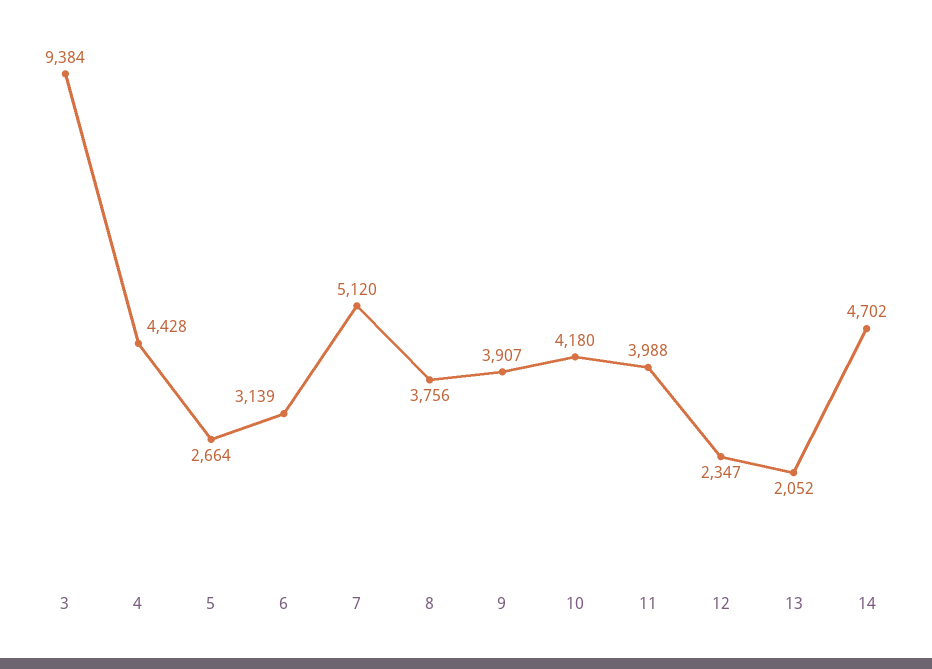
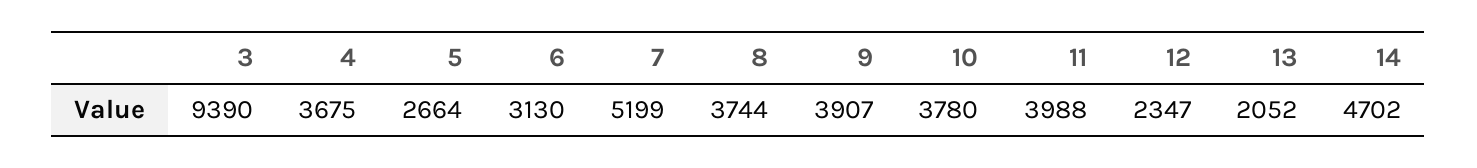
3: 9384 -> 9390
4: 4428 -> 3675
6: 3139 -> 3130
7: 5120 -> 5199
8: 3756 -> 3744
10: 4180 -> 3780

